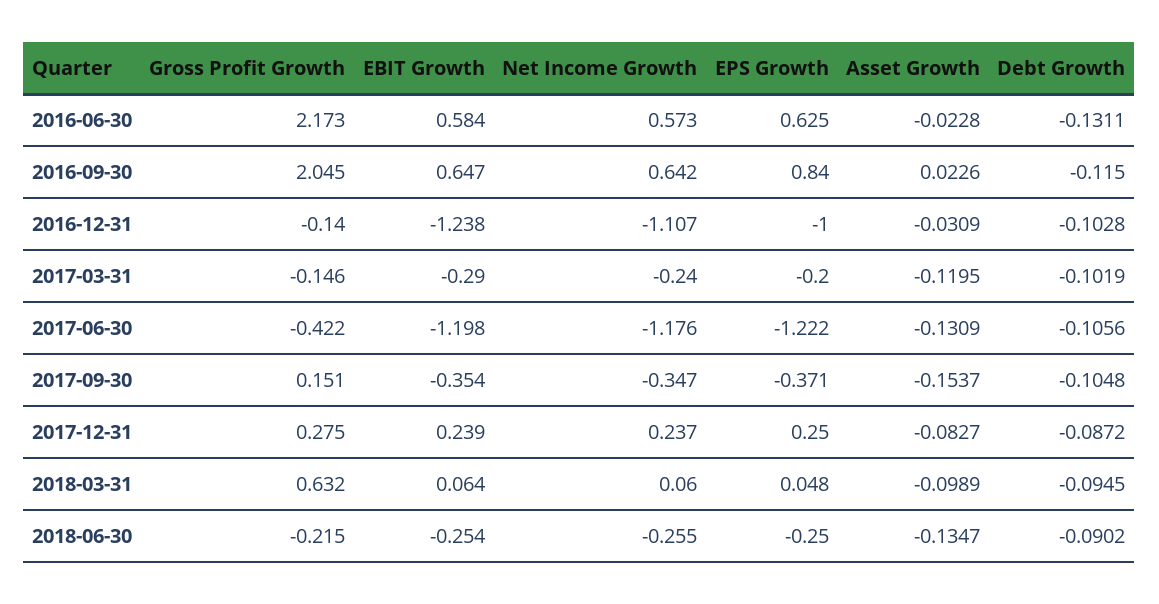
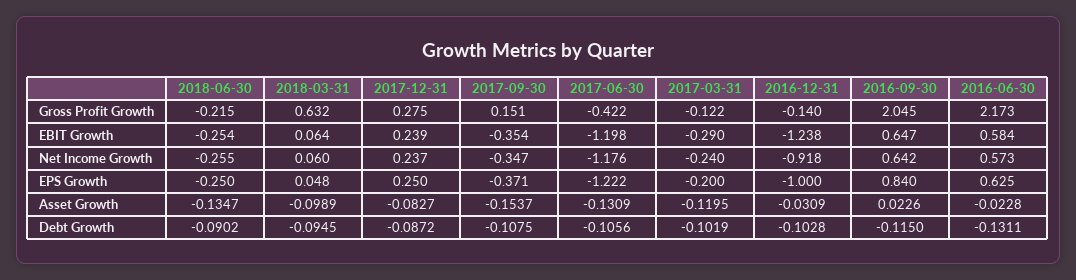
Net Income Growth, 2016-12-31: -1.107 -> -0.918
Gross Profit Growth, 2017-03-31: -0.146 -> -0.122
Debt Growth, 2017-09-30: -0.1048 -> -0.1075

